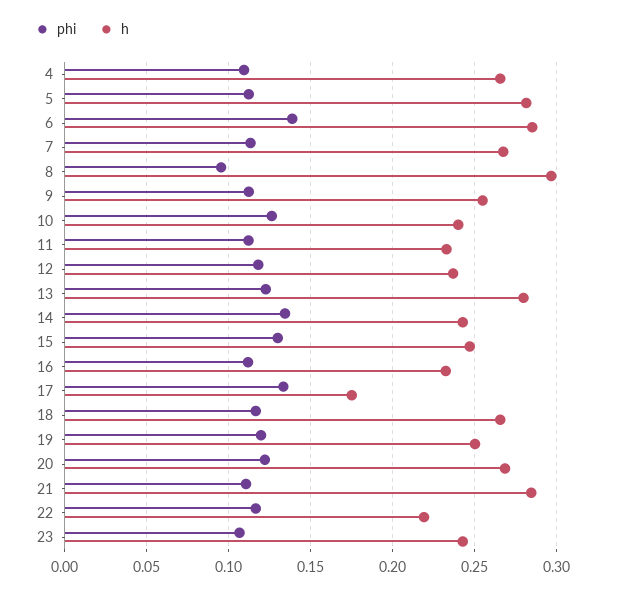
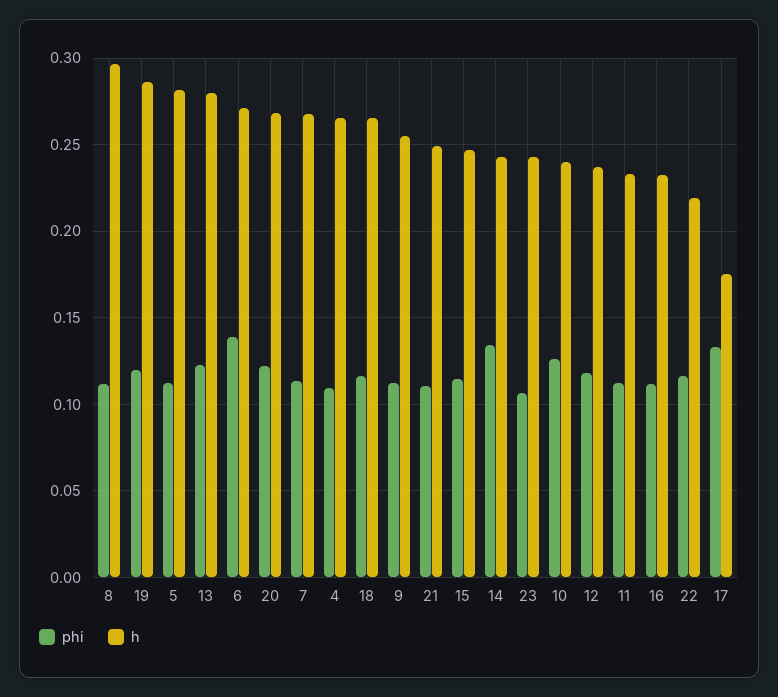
h, 6: 0.285 -> 0.27
phi, 8: 0.095 -> 0.11
phi, 15: 0.13 -> 0.115
h, 19: 0.25 -> 0.285
h, 21: 0.285 -> 0.25

